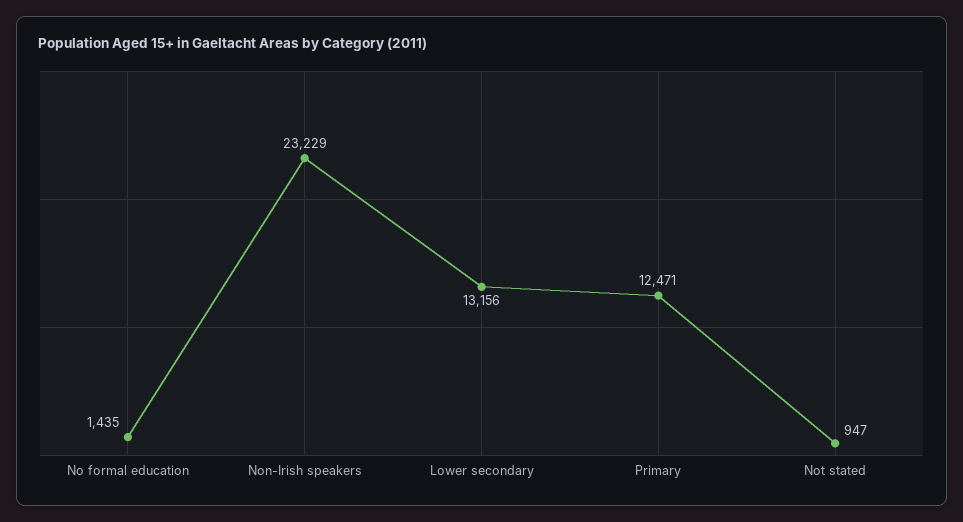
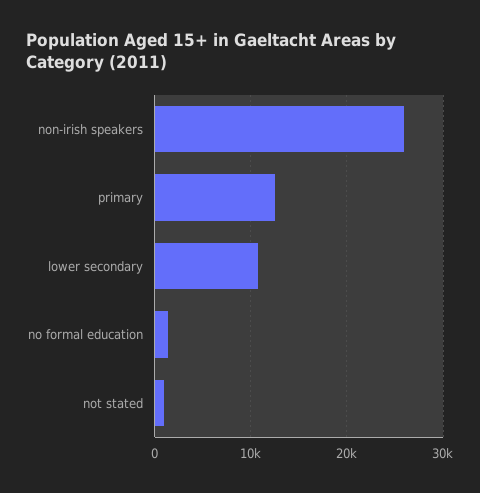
Non-Irish speakers: 23229 -> 26000
Lower secondary: 13156 -> 11000

